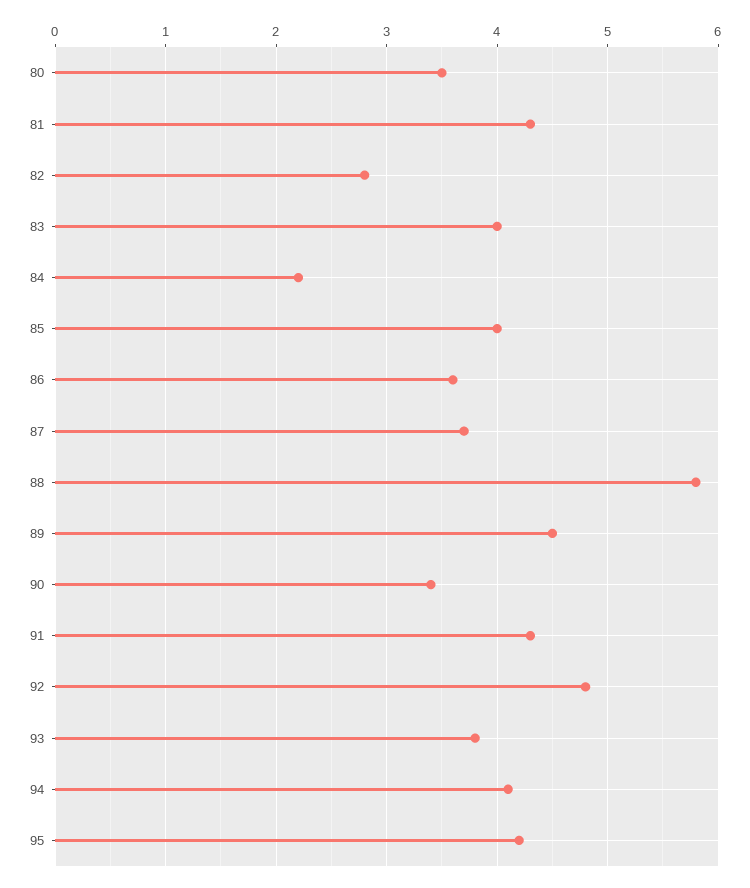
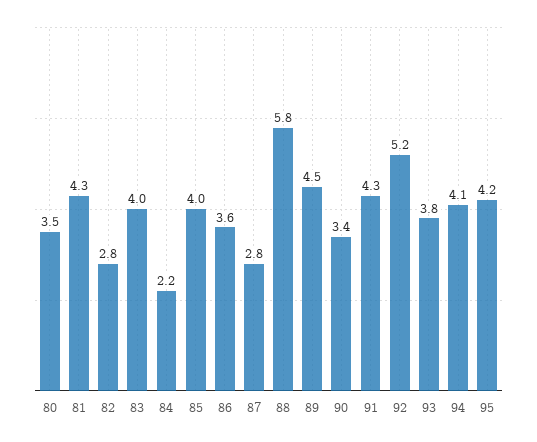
87: 3.7 -> 2.8
92: 4.8 -> 5.2

